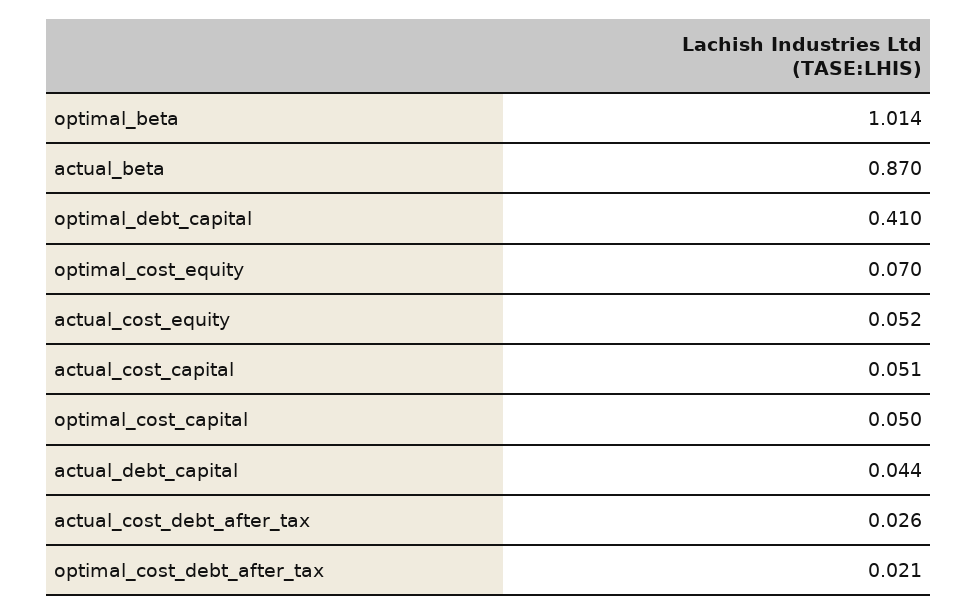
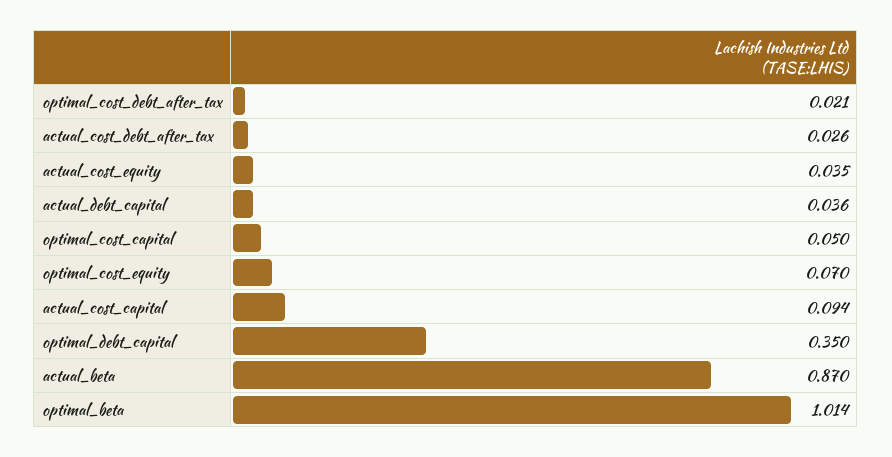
optimal_debt_capital: 0.41 -> 0.35
actual_cost_equity: 0.052 -> 0.035
actual_cost_capital: 0.051 -> 0.094
actual_debt_capital: 0.044 -> 0.036

